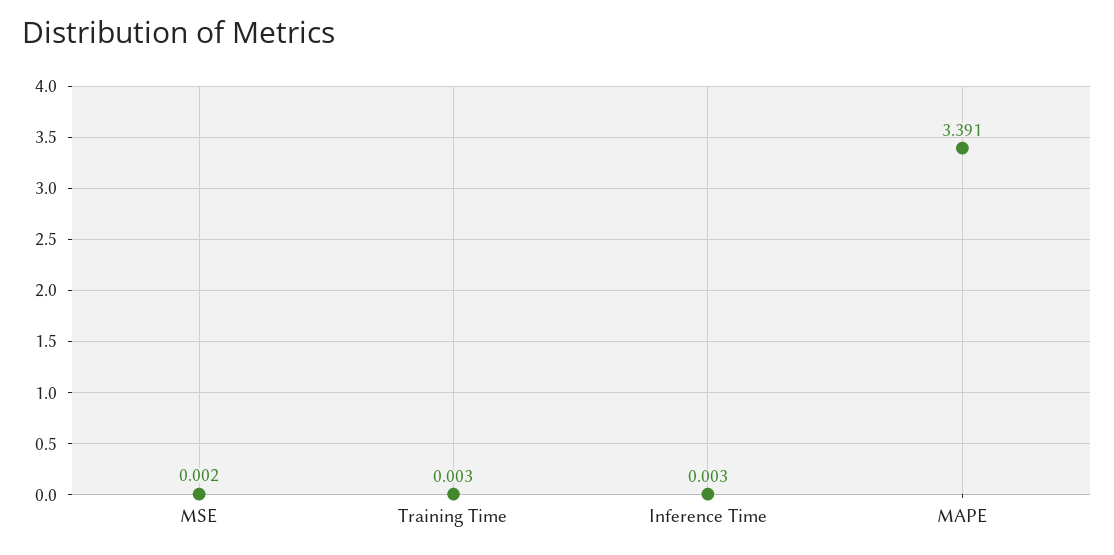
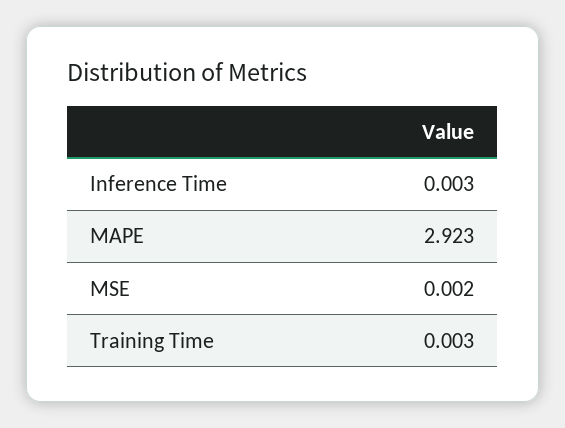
MAPE: 3.391 -> 2.923

